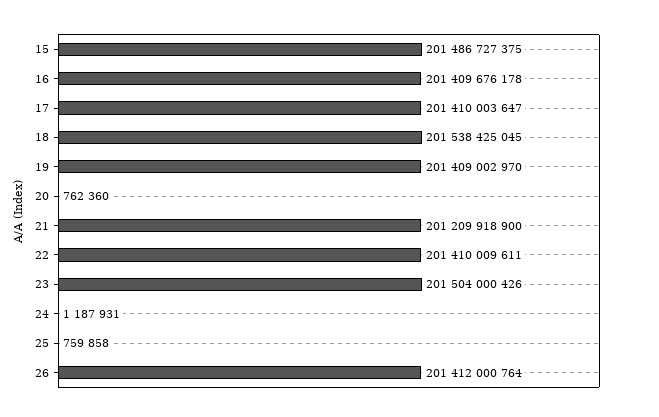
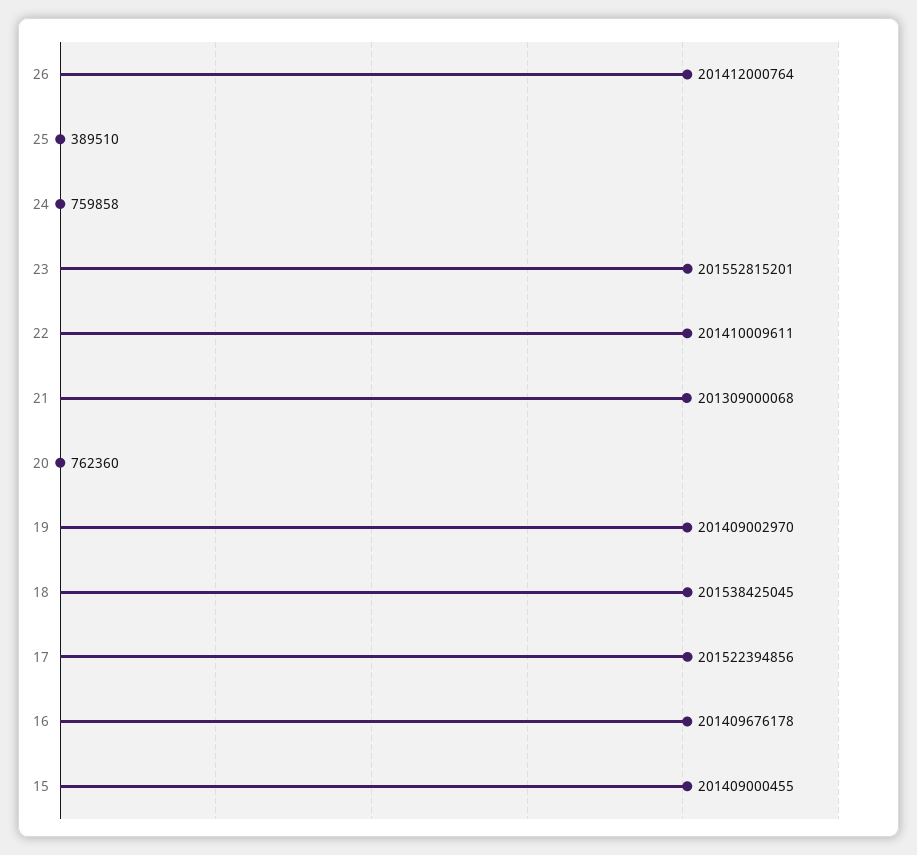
15: 201486727375 -> 201409000455
17: 201410003647 -> 201522394856
21: 201209918900 -> 201309000068
23: 201504000426 -> 201552815201
24: 1187931 -> 759858
25: 759858 -> 389510

